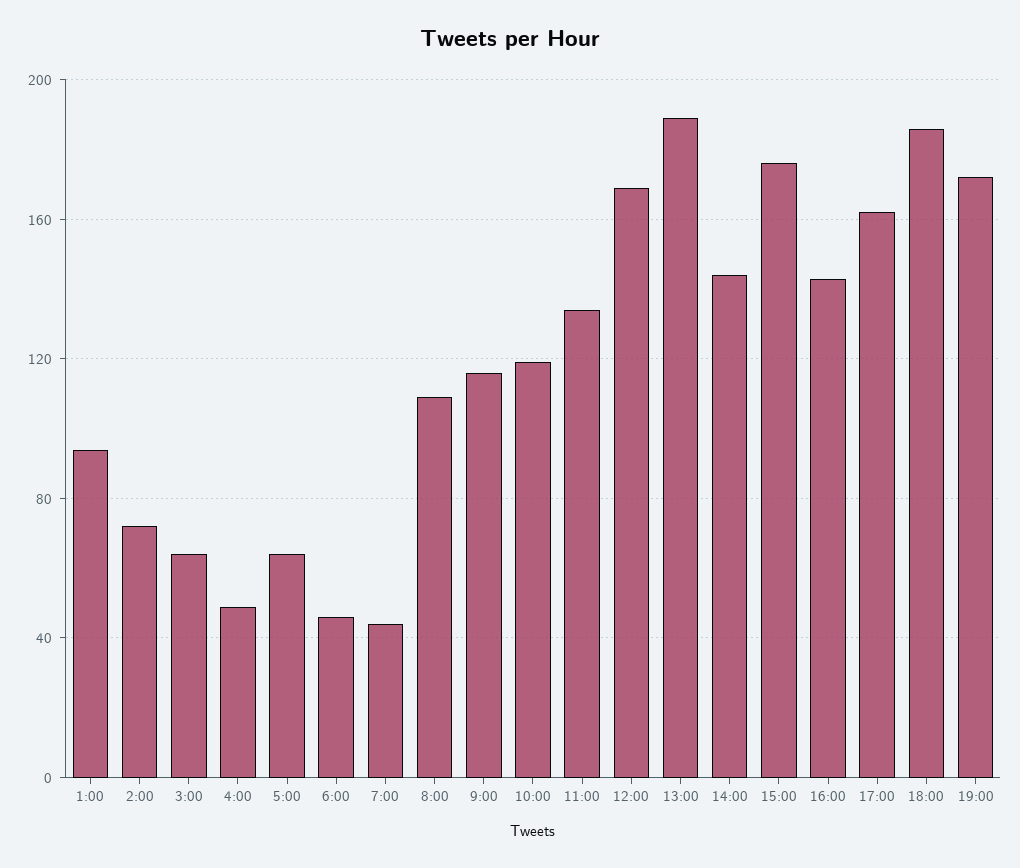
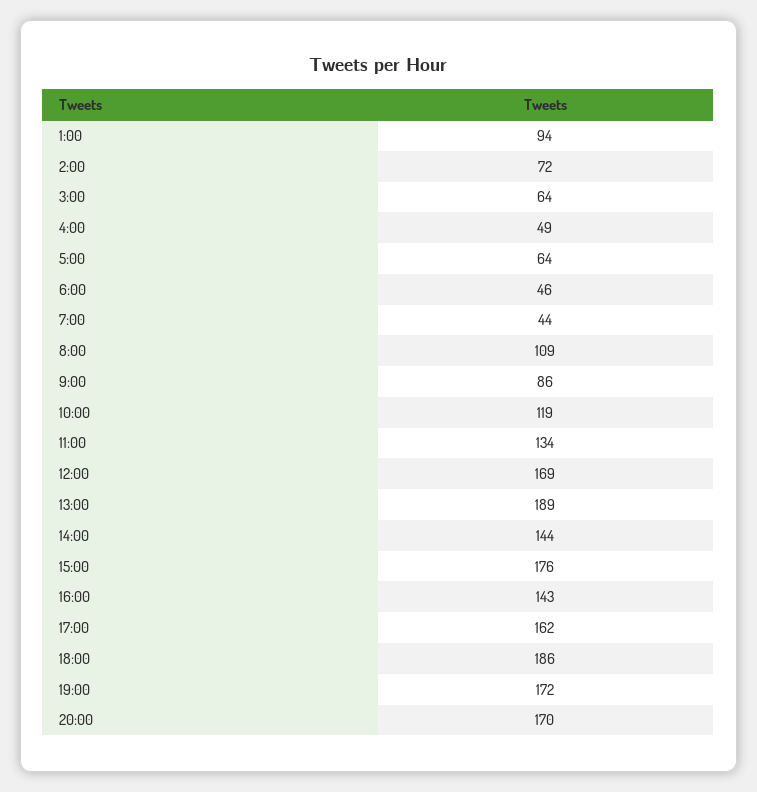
9:00: 115 -> 86
20:00: none -> 170

